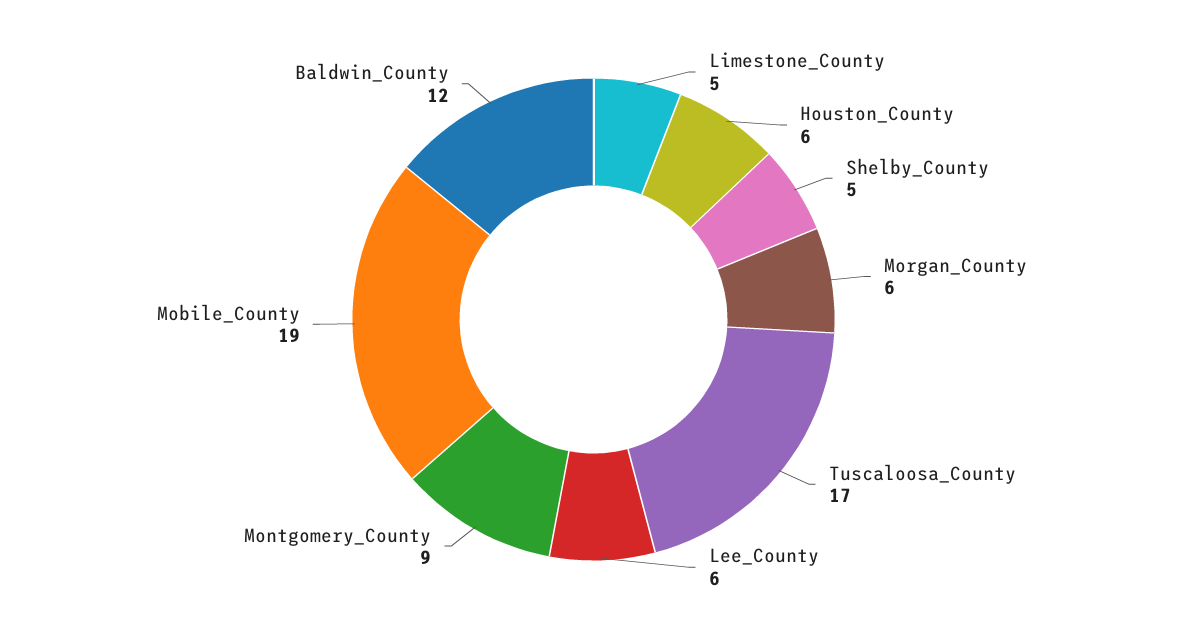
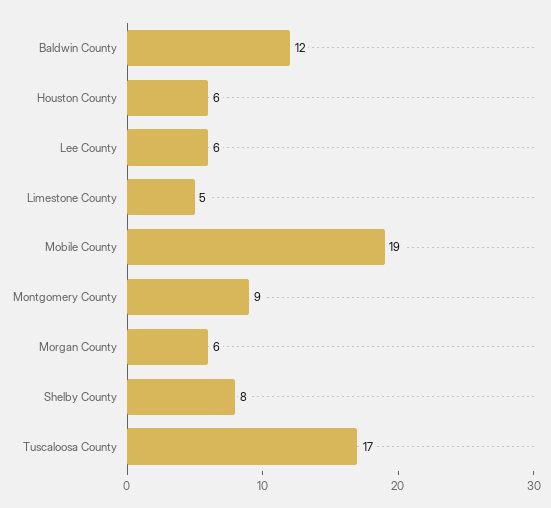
Shelby_County: 5 -> 8

